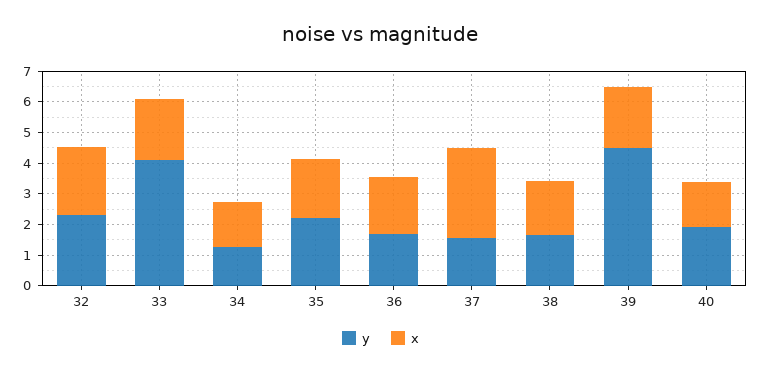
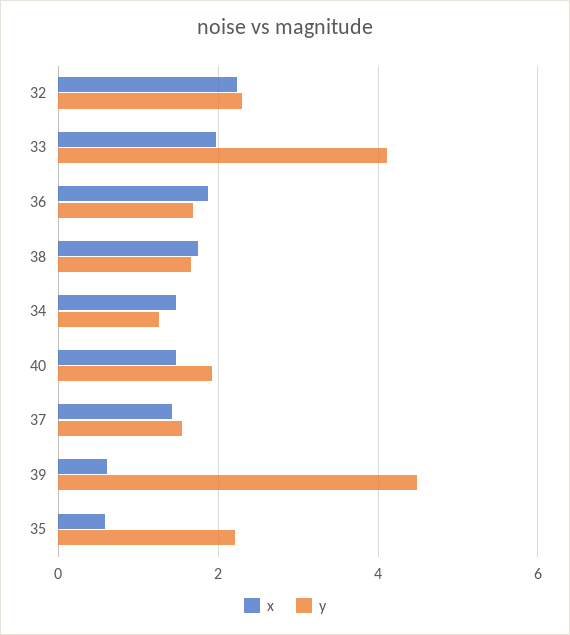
x, 35: 2 -> 0.6
x, 37: 3 -> 1.4
x, 39: 2 -> 0.6

